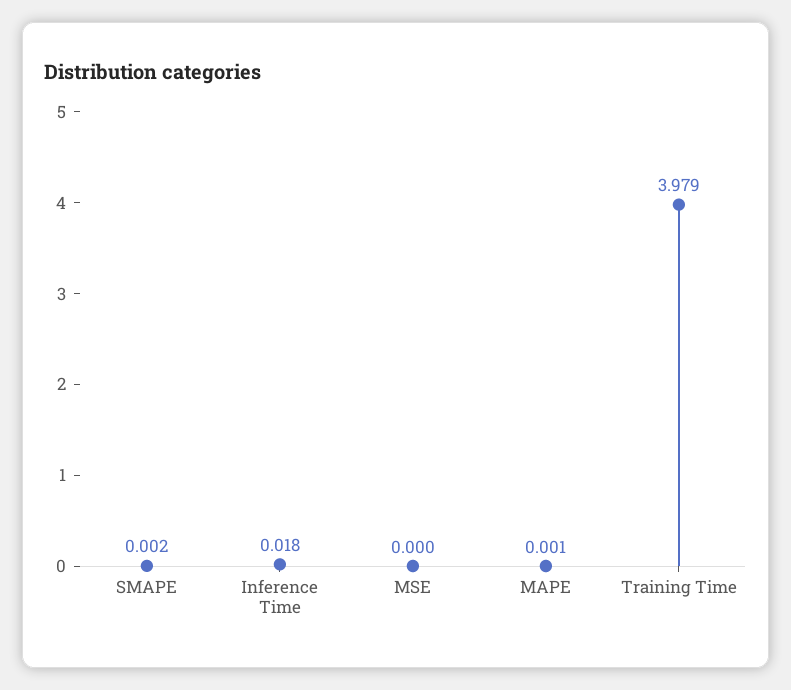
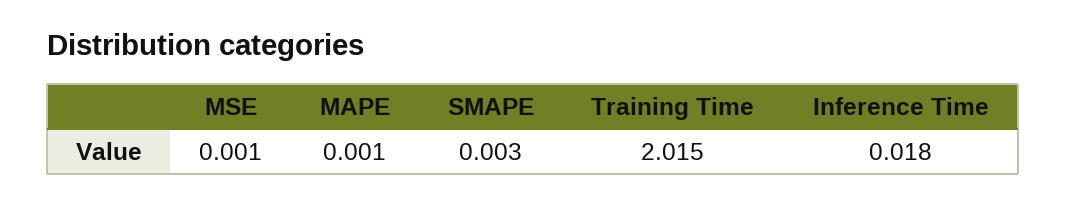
SMAPE: 0.002 -> 0.003
MSE: 0 -> 0.001
Training Time: 3.979 -> 2.015

